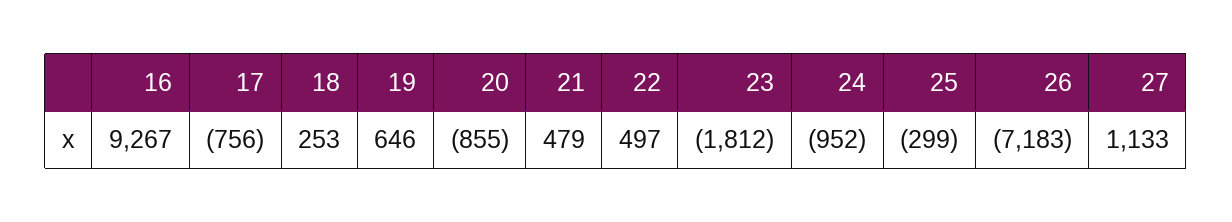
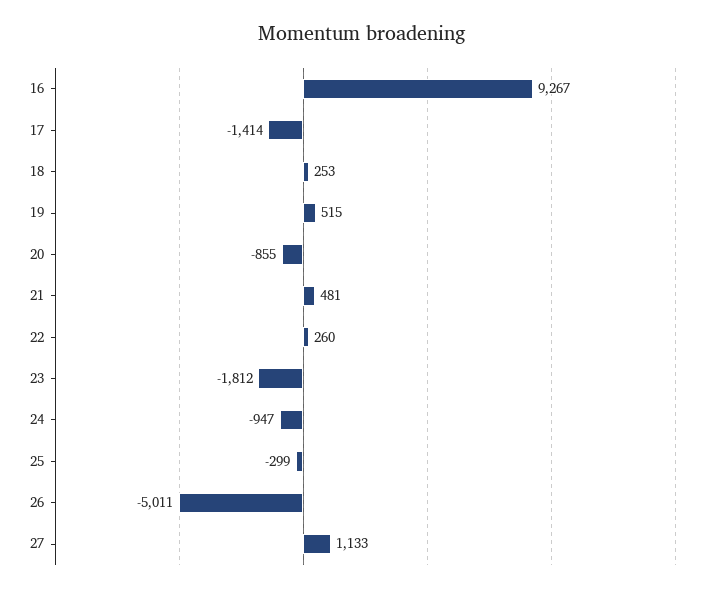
17: -756 -> -1414
19: 646 -> 515
21: 479 -> 481
22: 497 -> 260
24: -952 -> -947
26: -7183 -> -5011

